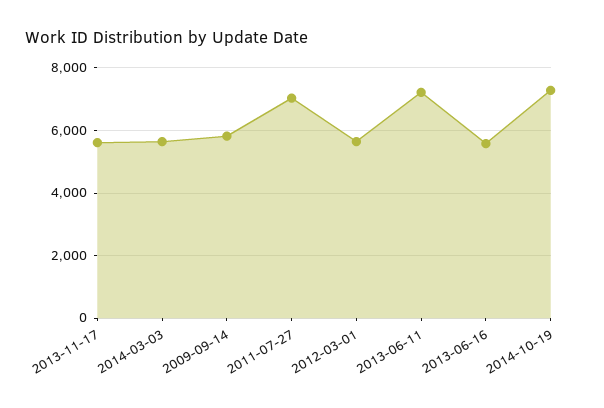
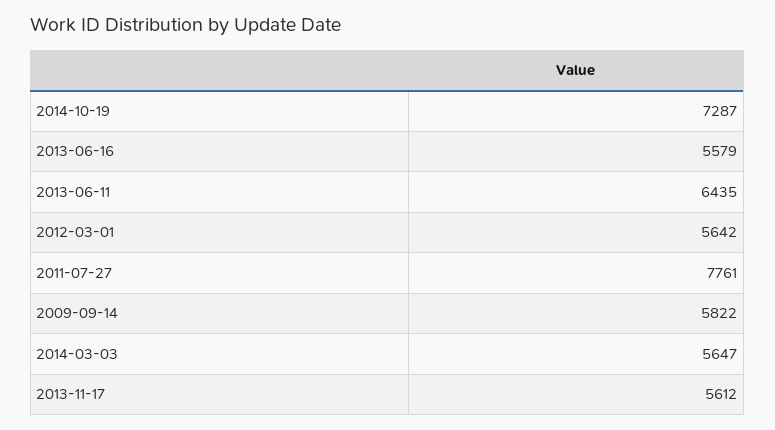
2011-07-27: 7000 -> 7761
2013-06-11: 7200 -> 6435

